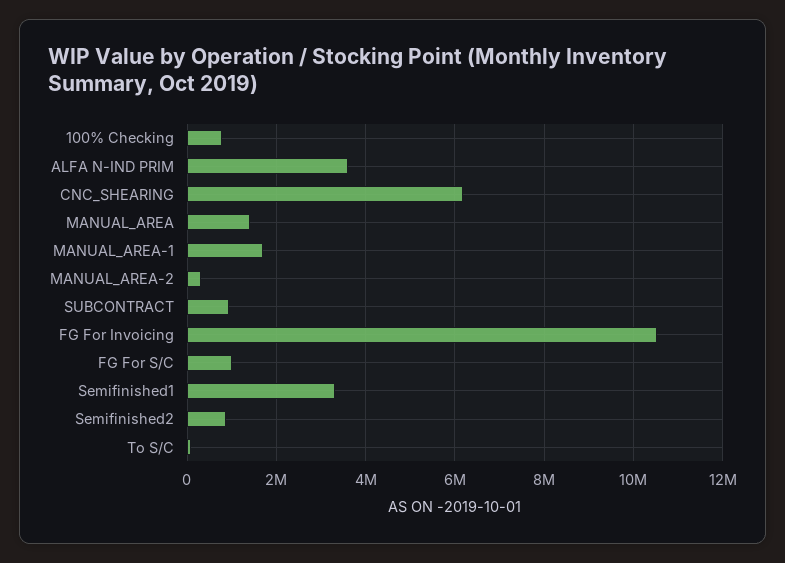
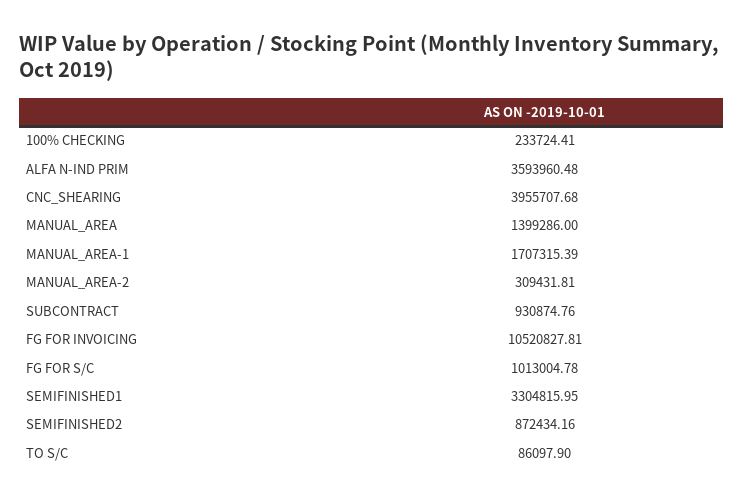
100% Checking: 800000 -> 233724.41
CNC_SHEARING: 6200000 -> 3955707.68

